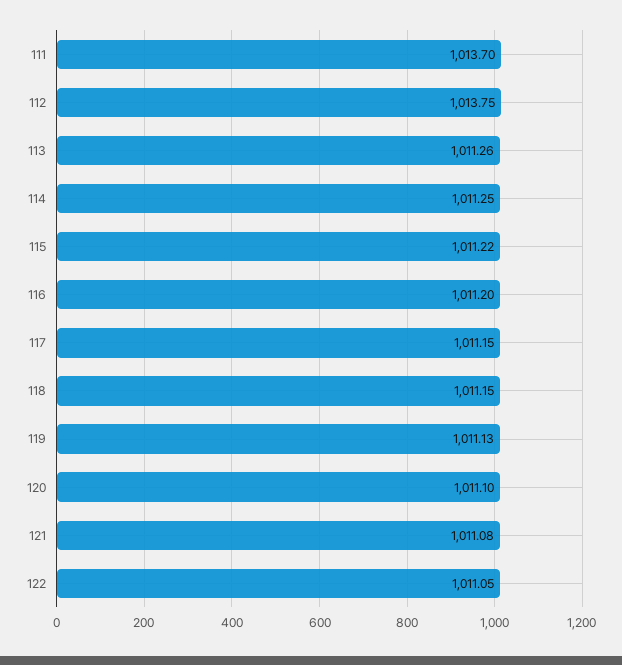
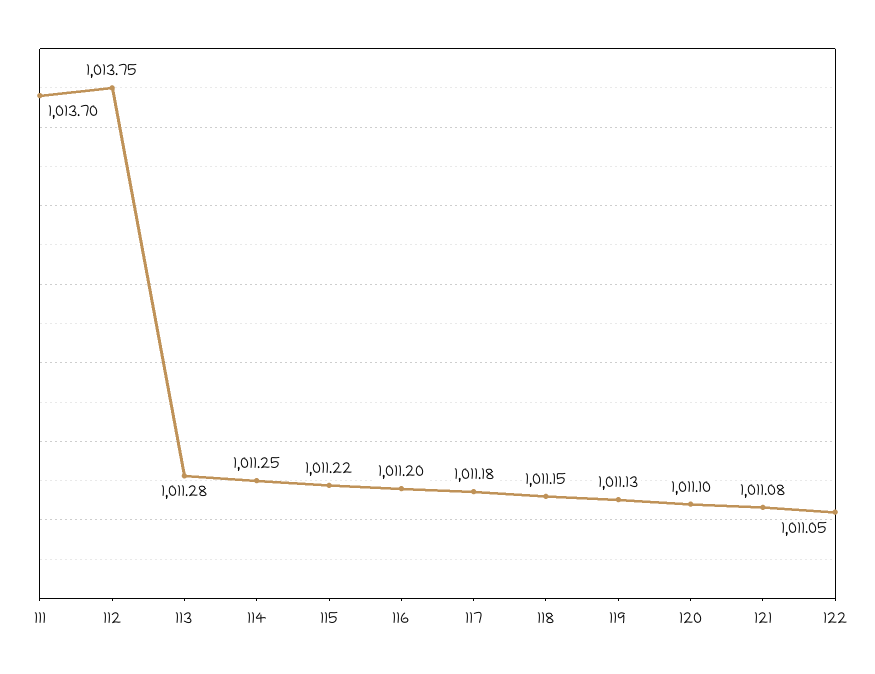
113: 1011.26 -> 1011.28
117: 1011.15 -> 1011.18

